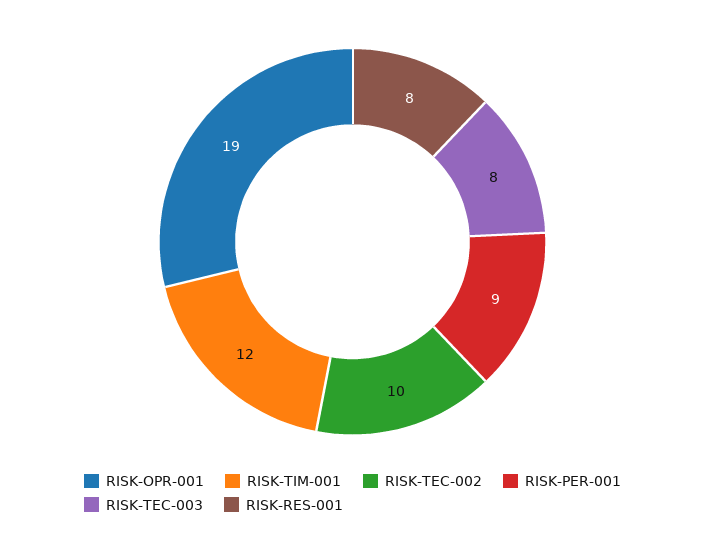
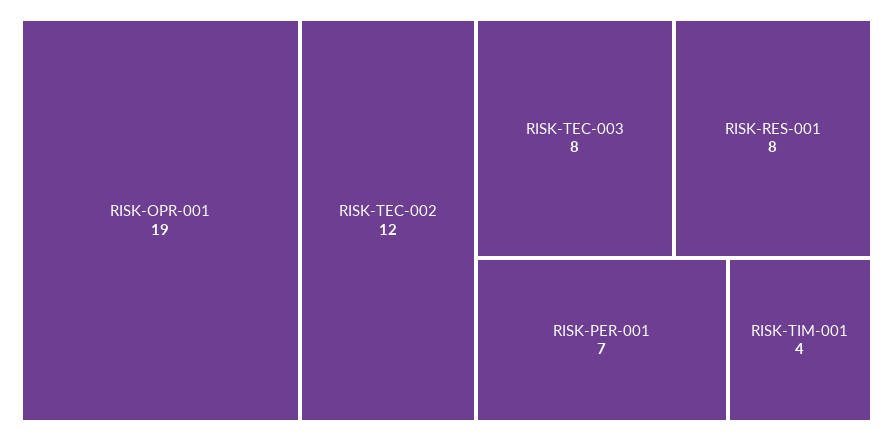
RISK-TIM-001: 12 -> 4
RISK-TEC-002: 10 -> 12
RISK-PER-001: 9 -> 7

